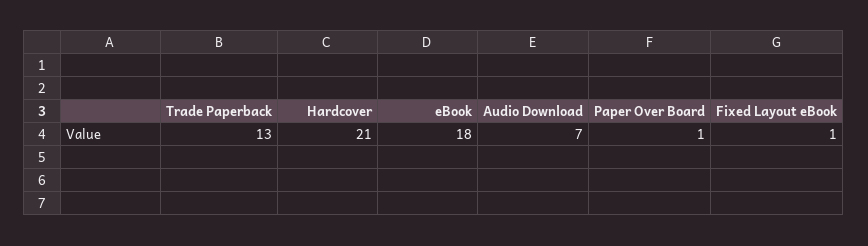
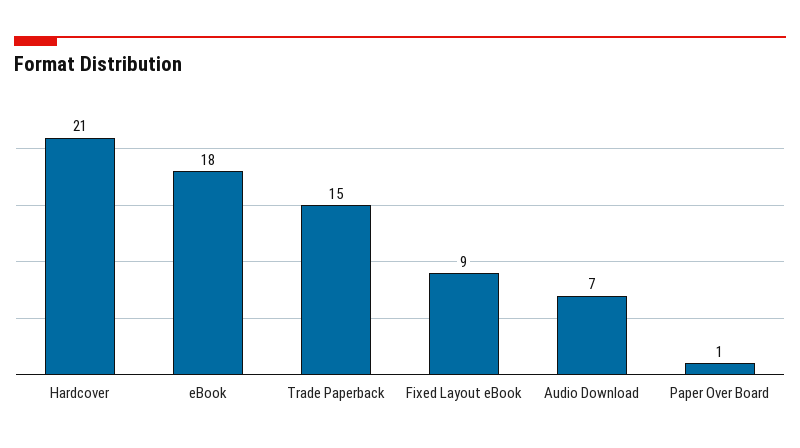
Trade Paperback: 13 -> 15
Fixed Layout eBook: 1 -> 9

